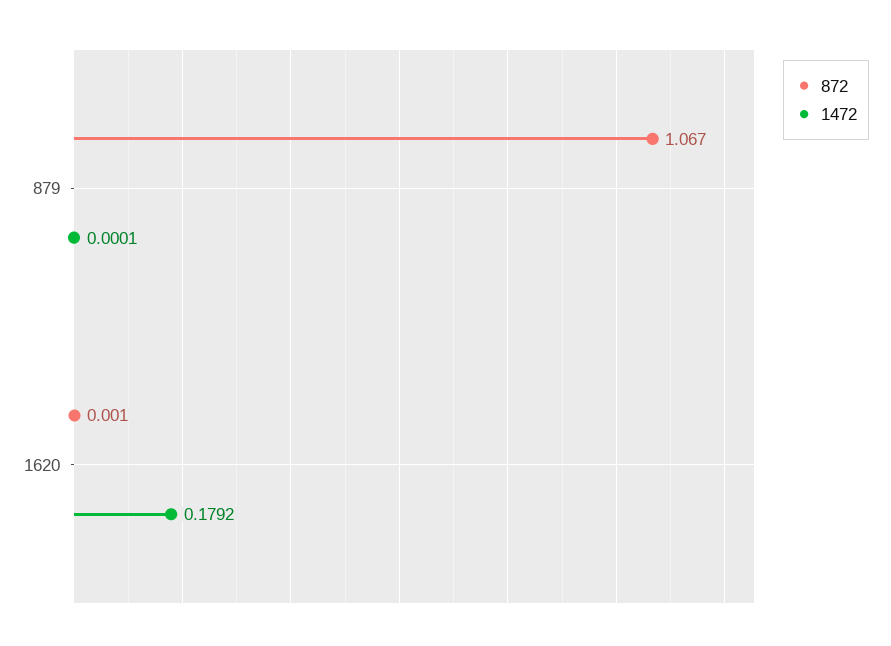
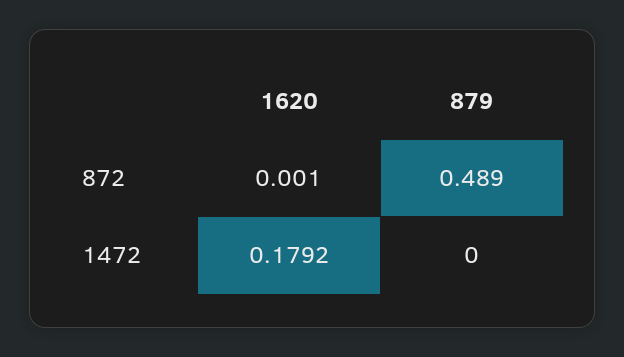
872, 879: 1.067 -> 0.489
1472, 879: 0.0001 -> 0

